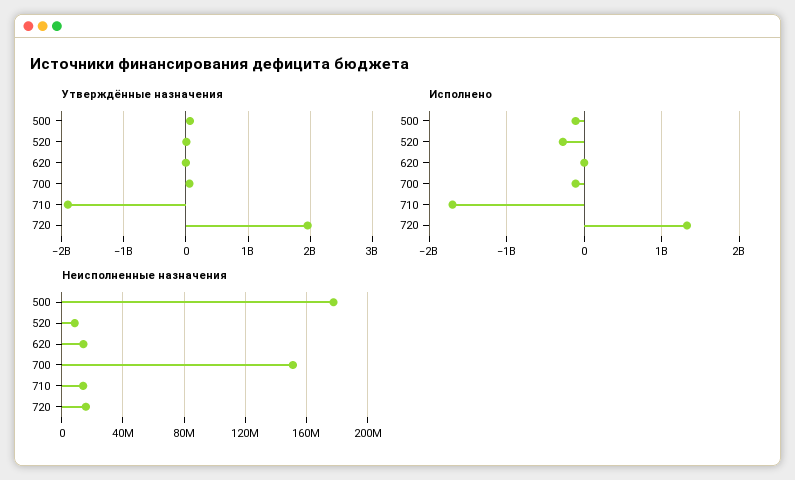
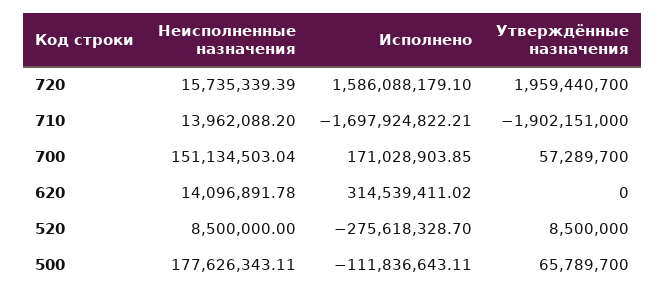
Исполнено, 620: 0 -> 314539411.02
Исполнено, 700: -100000000 -> 171028903.85
Исполнено, 720: 1300000000 -> 1586088179.1

